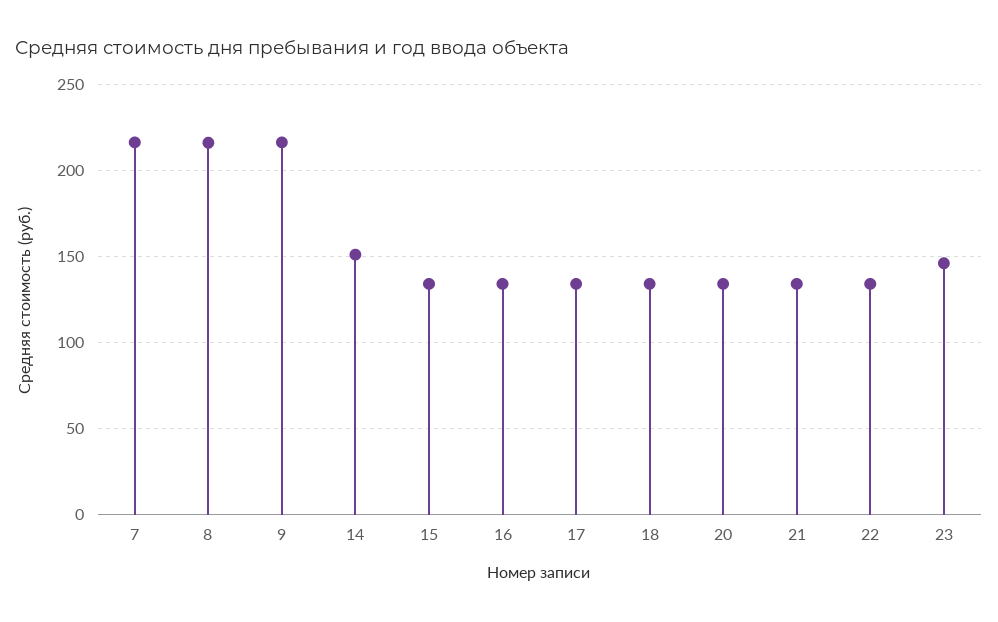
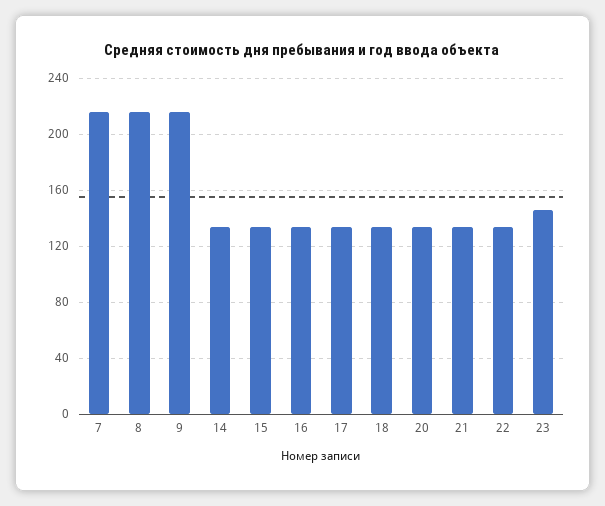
14: 150 -> 135

